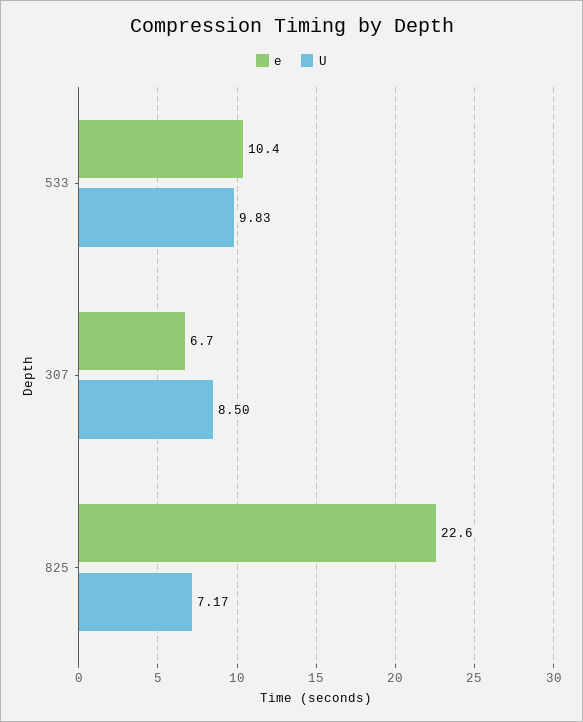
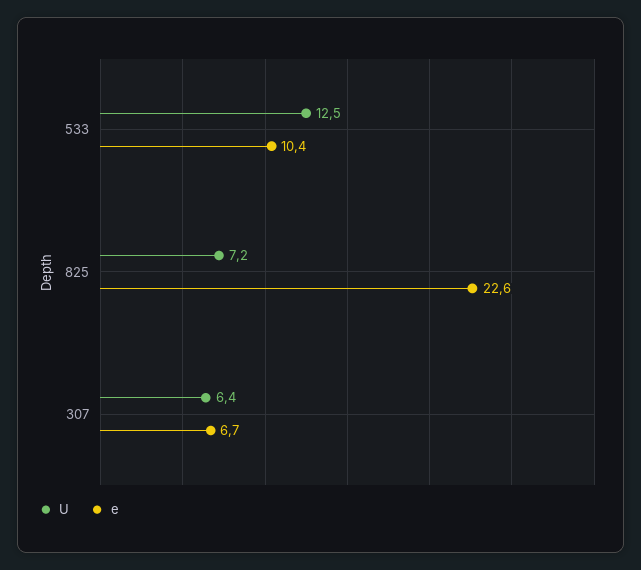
U, 533: 9.83 -> 12.5
U, 307: 8.5 -> 6.4

